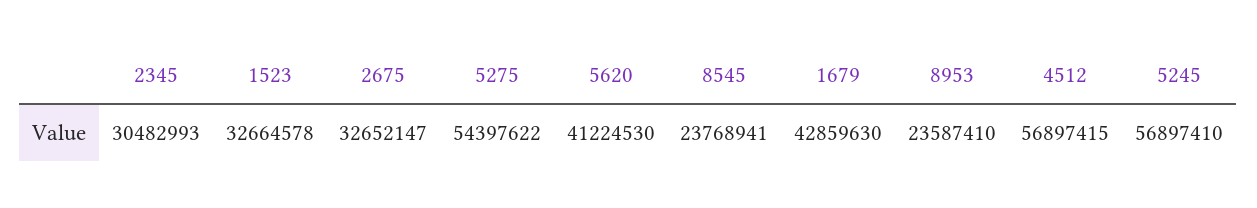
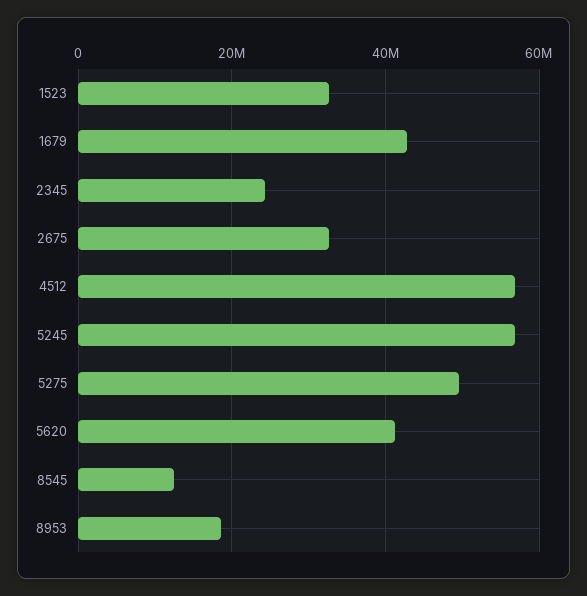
2345: 30482993 -> 24000000
5275: 54397622 -> 50000000
8545: 23768941 -> 12000000
8953: 23587410 -> 18000000

